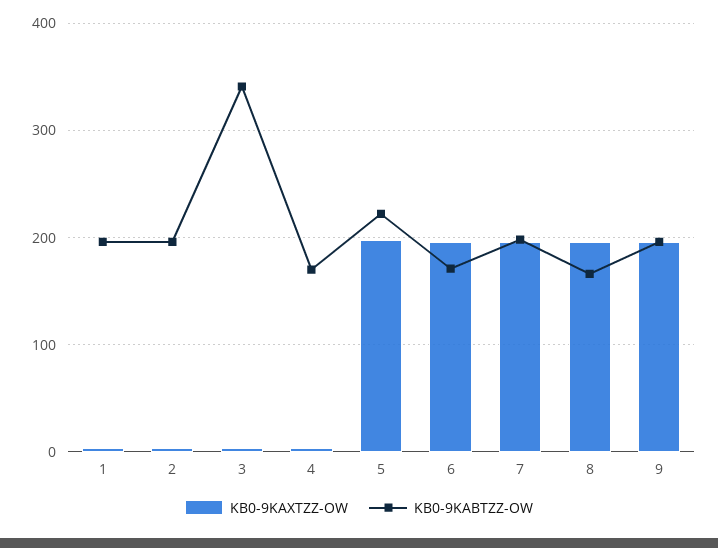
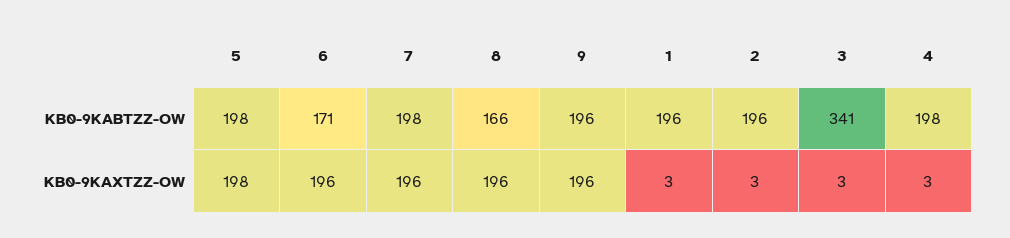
KB0-9KABTZZ-OW, 4: 170 -> 198
KB0-9KABTZZ-OW, 5: 220 -> 198

